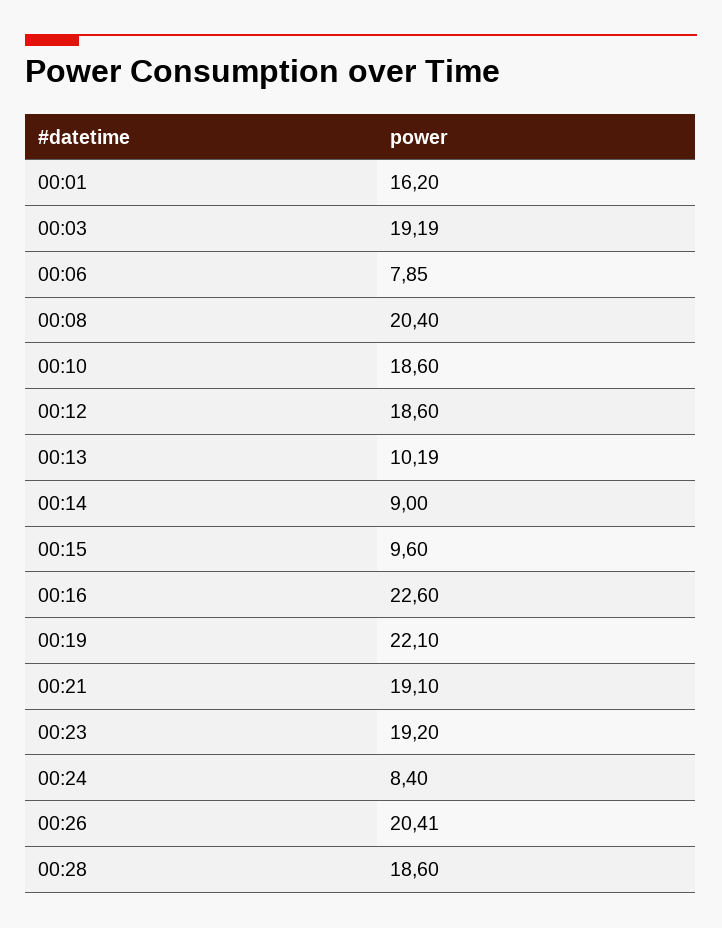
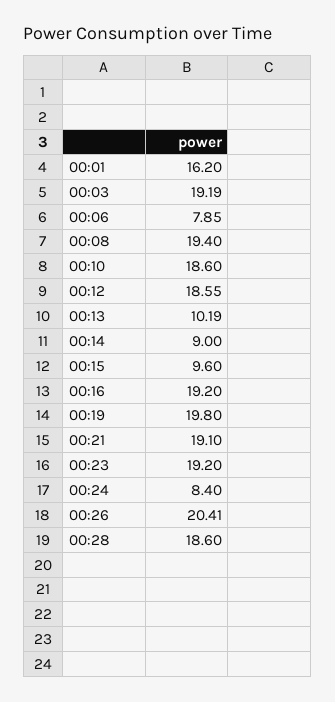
00:08: 20.4 -> 19.4
00:12: 18.6 -> 18.55
00:16: 22.6 -> 19.2
00:19: 22.1 -> 19.8

